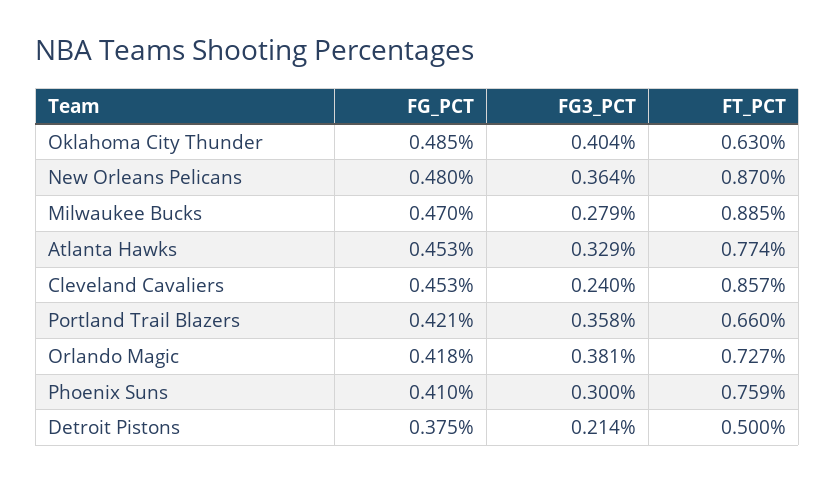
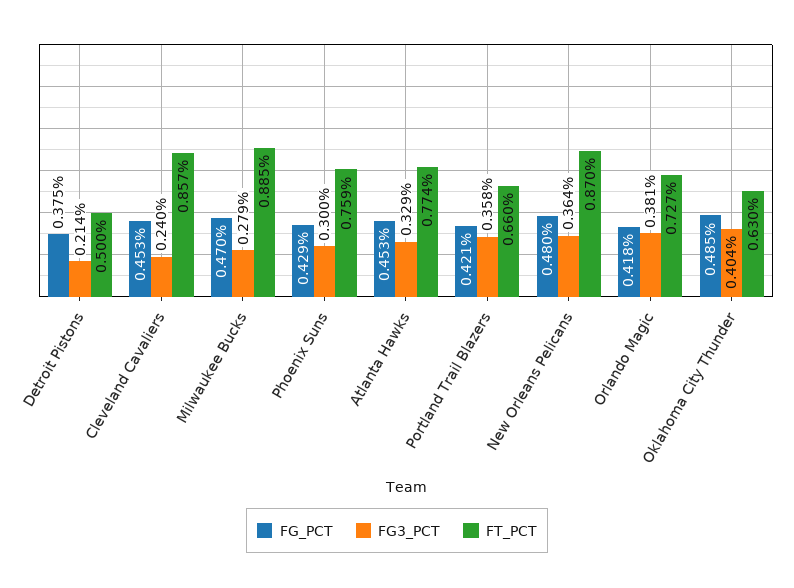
FG_PCT, Phoenix Suns: 0.41 -> 0.429

